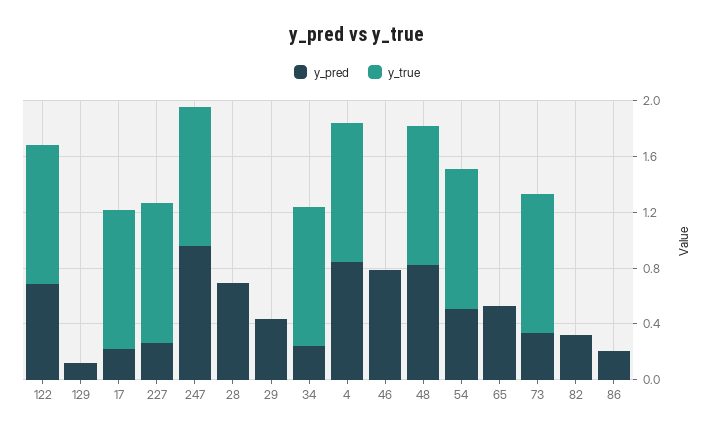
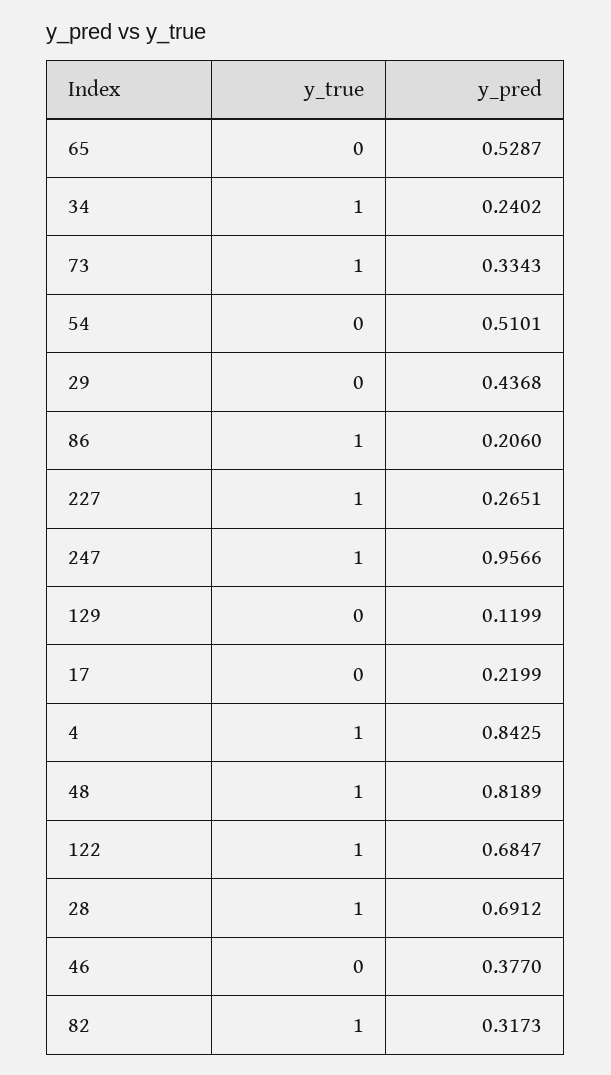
y_true, 17: 1 -> 0
y_true, 28: 0 -> 1
y_pred, 46: 0.8 -> 0.377
y_true, 54: 1 -> 0
y_true, 82: 0 -> 1
y_true, 86: 0 -> 1

